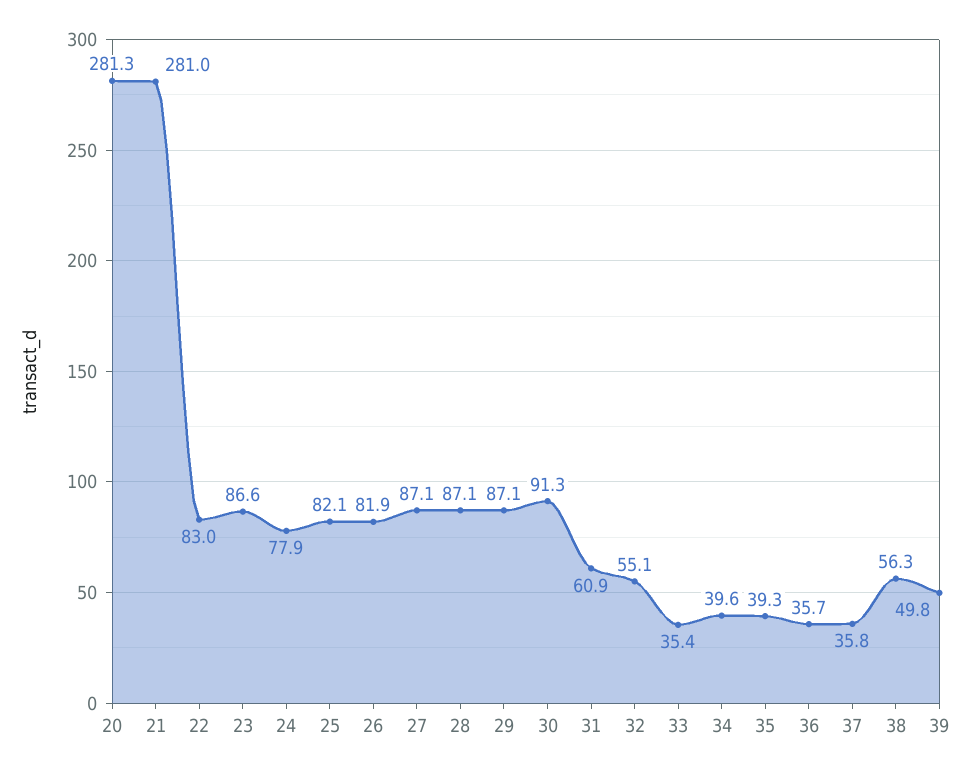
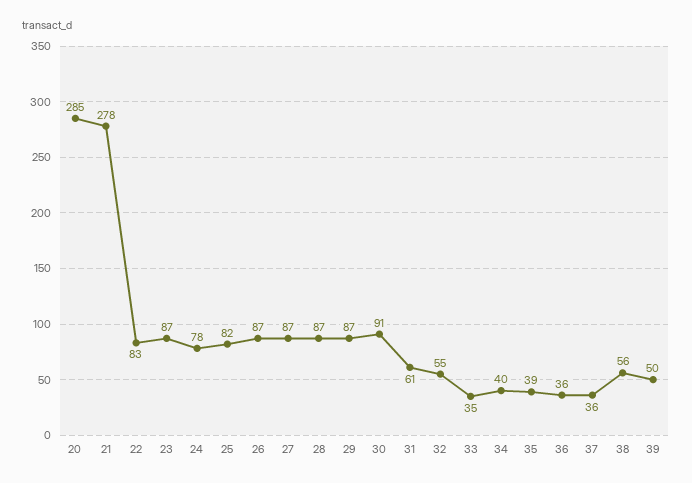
20: 281.3 -> 285
21: 281 -> 278
26: 81.9 -> 87

